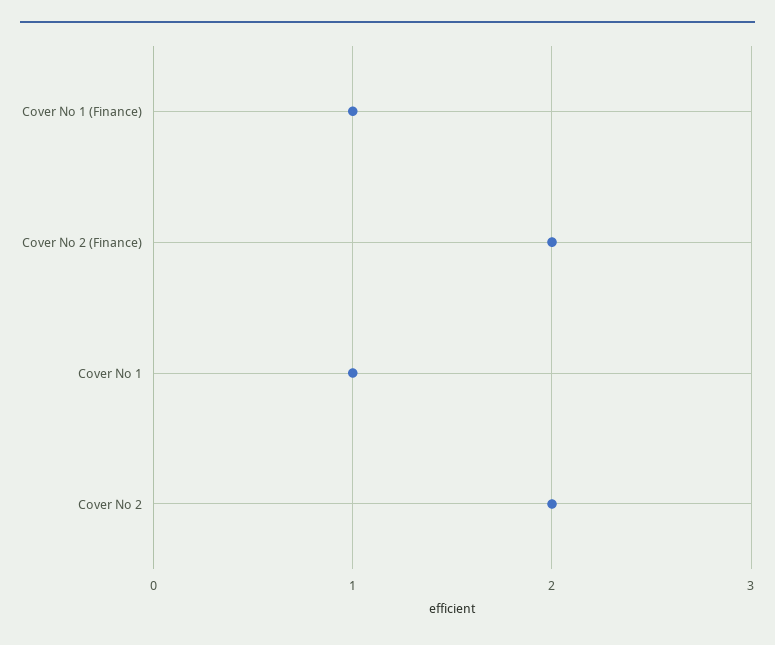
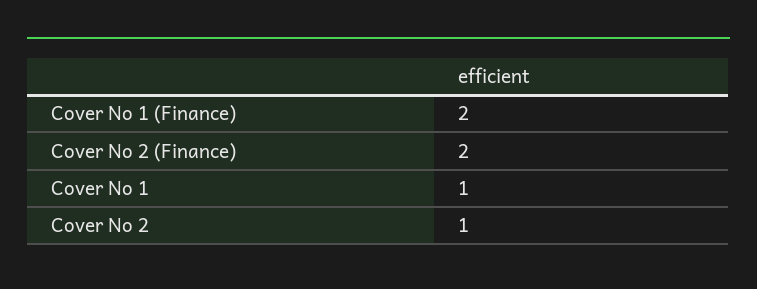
Cover No 1 (Finance): 1 -> 2
Cover No 2: 2 -> 1

